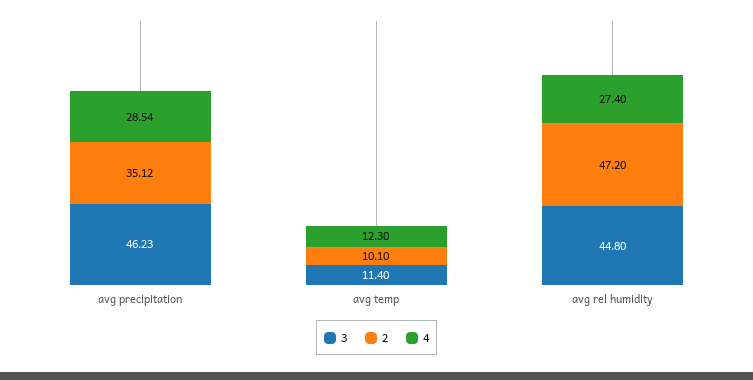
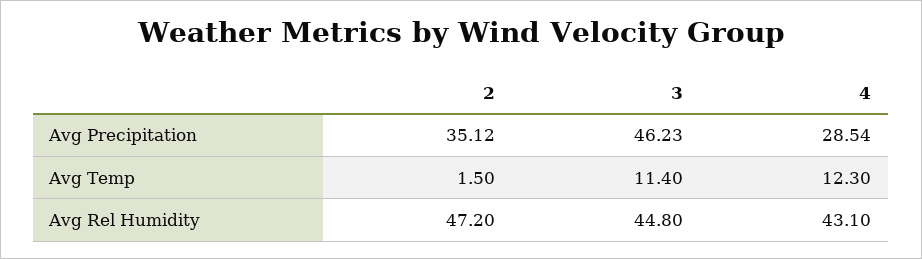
2, avg temp: 10.1 -> 1.5
4, avg rel humidity: 27.4 -> 43.1

